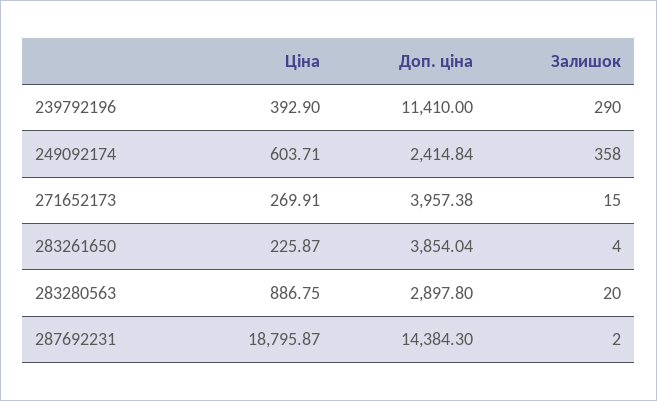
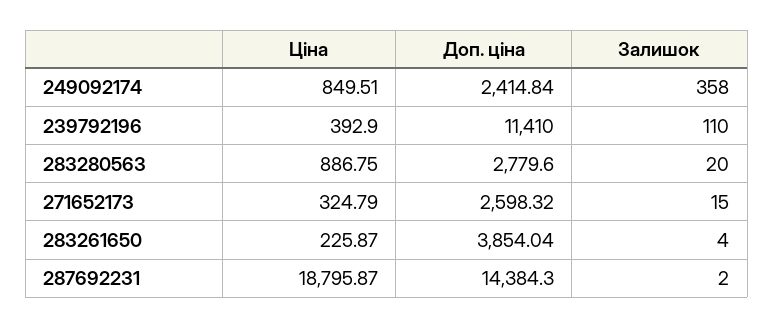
Залишок, 239792196: 290 -> 110
Ціна, 249092174: 603.71 -> 849.51
Ціна, 271652173: 269.91 -> 324.79
Доп. ціна, 271652173: 3957.38 -> 2598.32
Доп. ціна, 283280563: 2897.8 -> 2779.6

